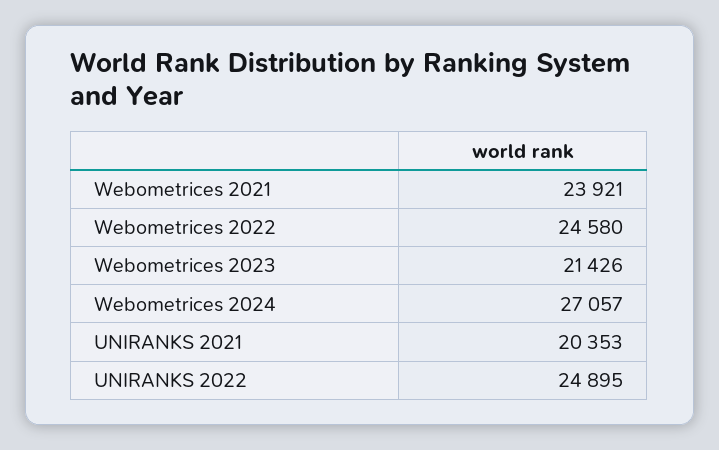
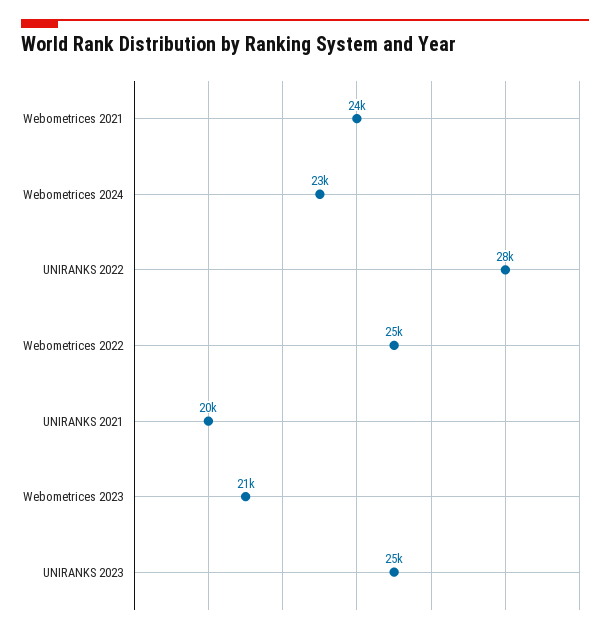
Webometrices 2024: 27057 -> 23000
UNIRANKS 2022: 24895 -> 28000
UNIRANKS 2023: none -> 25000

